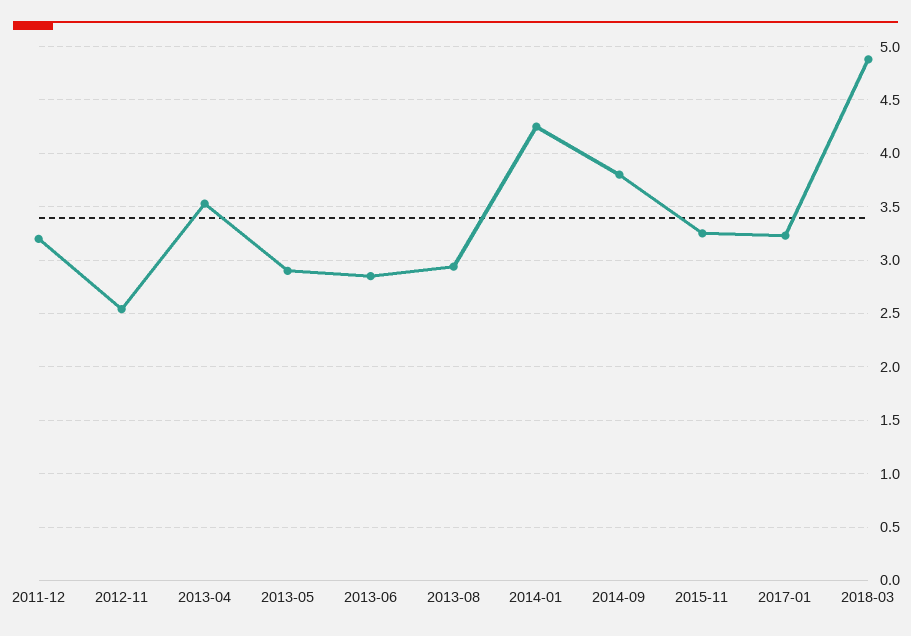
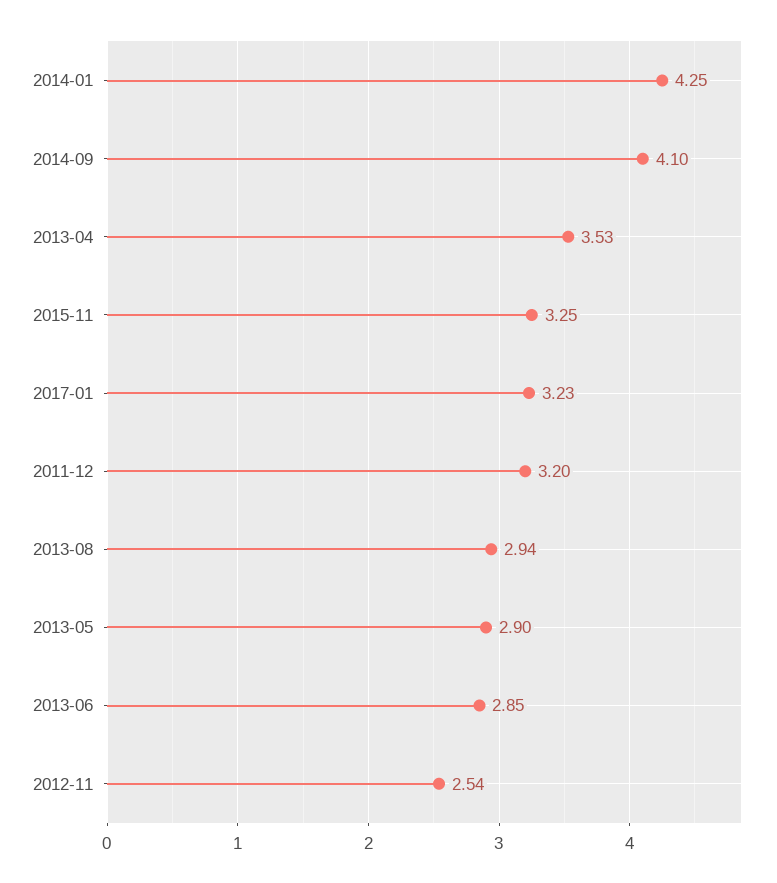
2014-09: 3.8 -> 4.1
2018-03: 4.9 -> none

